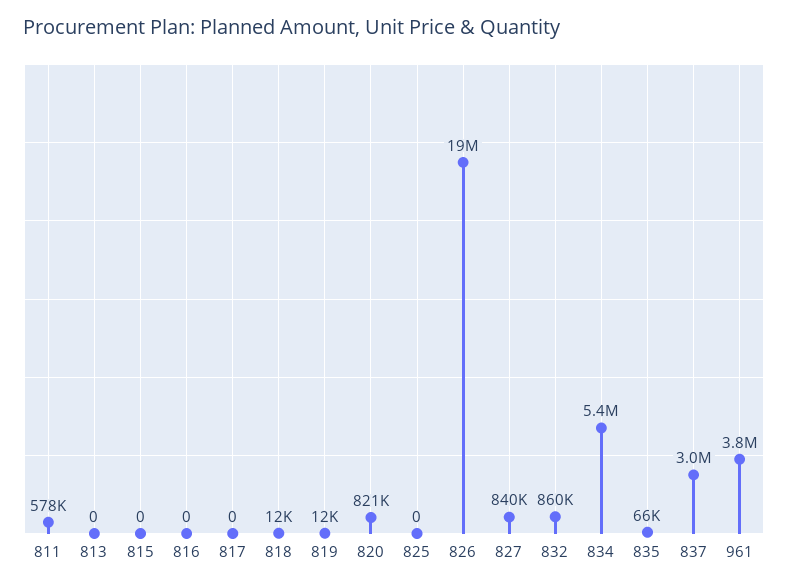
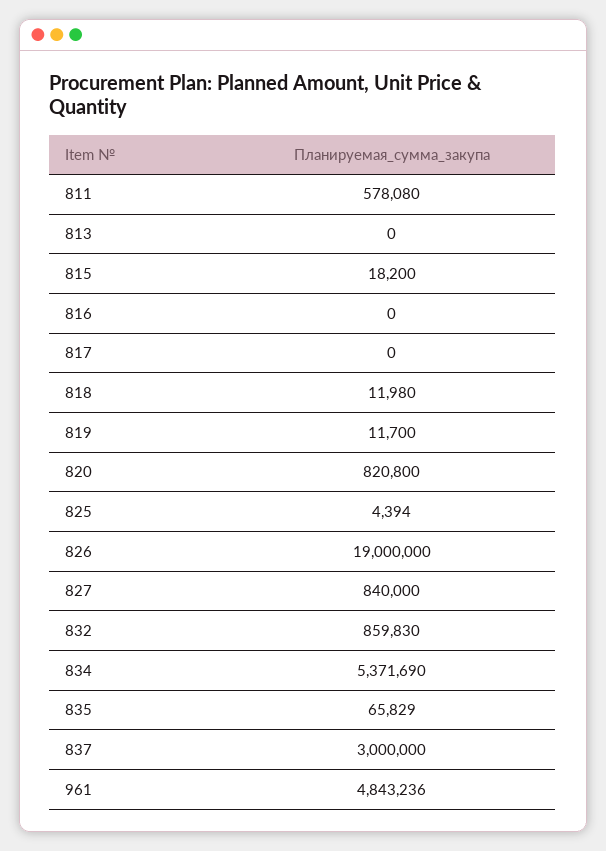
815: 0 -> 18200
825: 0 -> 4394
961: 3800000 -> 4843236

